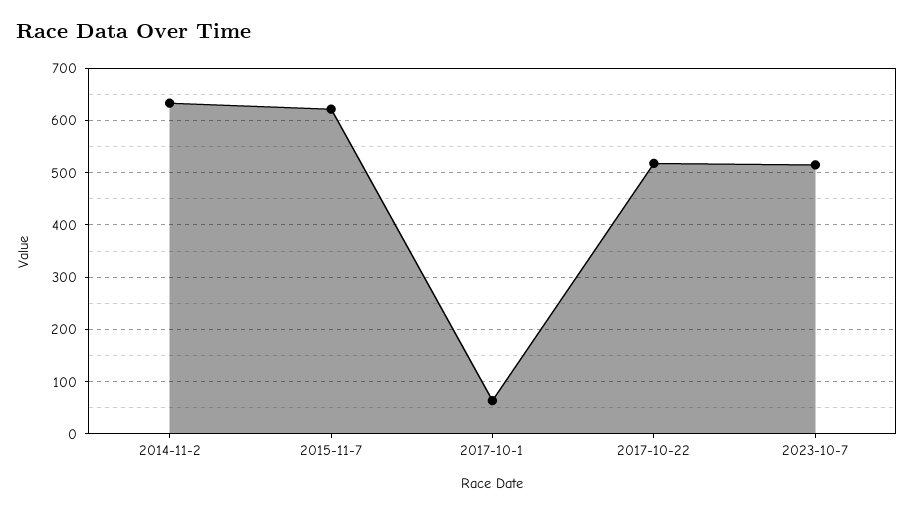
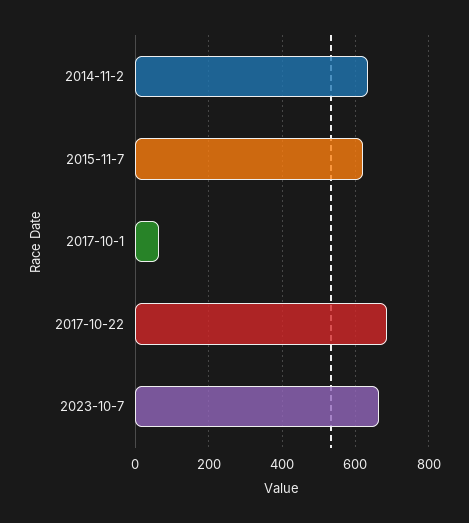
2017-10-22: 520 -> 680
2023-10-7: 520 -> 660

